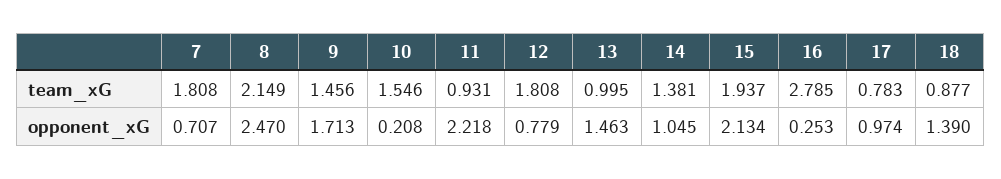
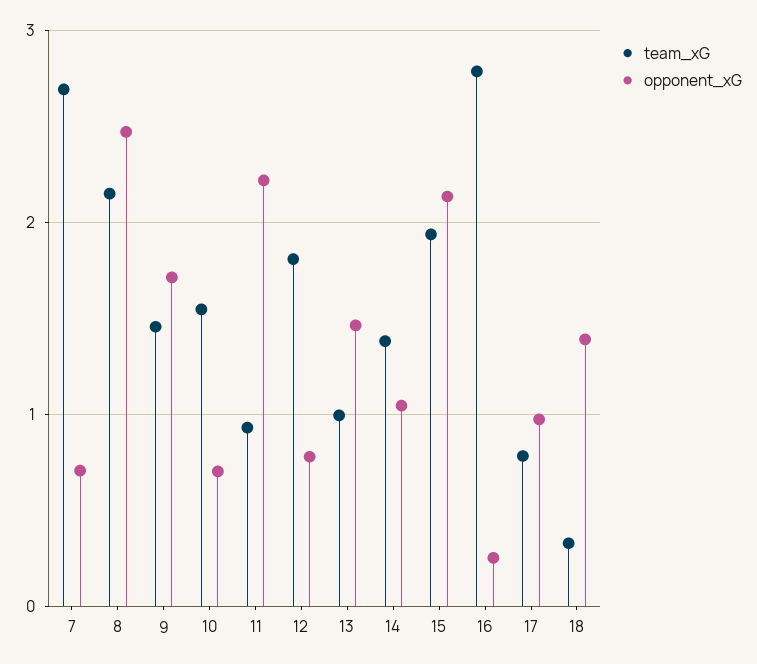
team_xG, 7: 1.808 -> 2.7
team_xG, 18: 0.877 -> 0.3
opponent_xG, 10: 0.208 -> 0.7

